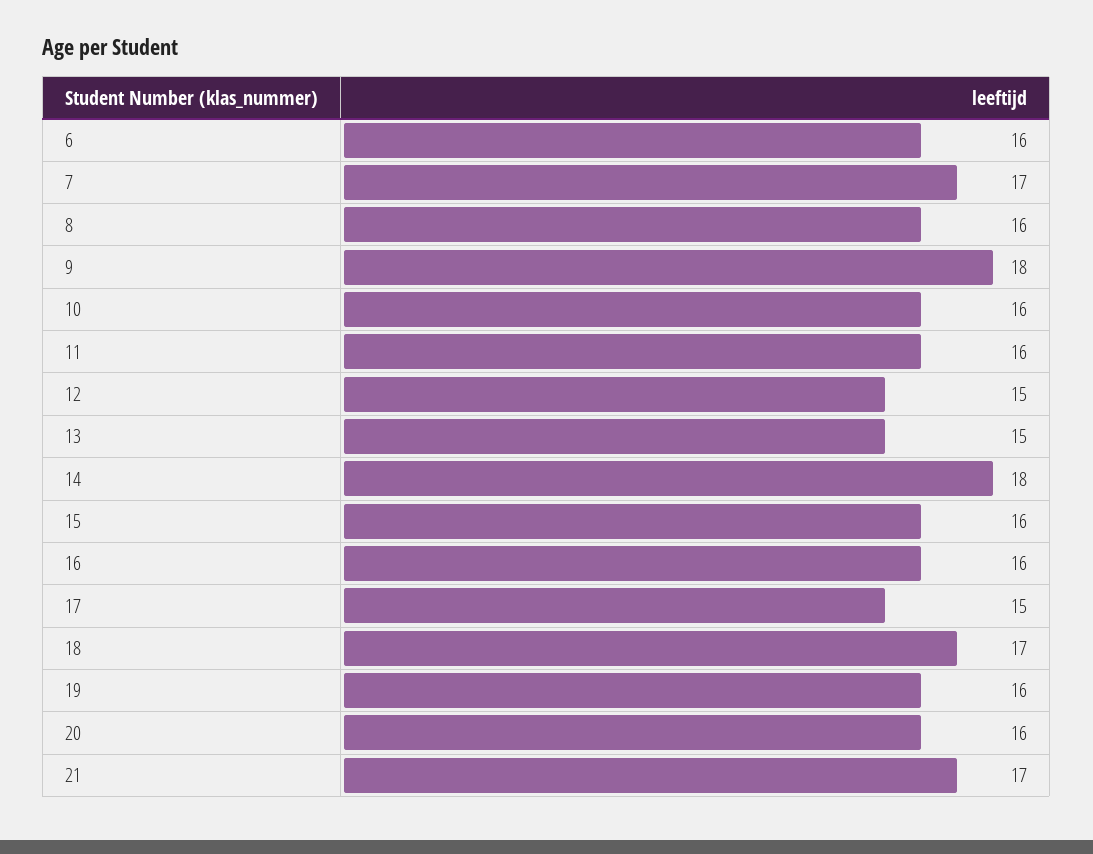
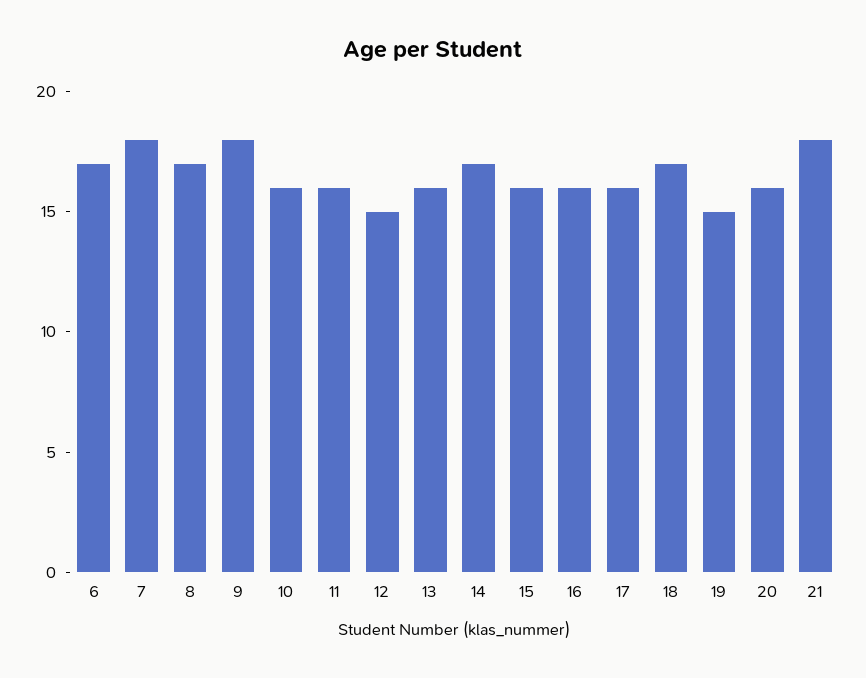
6: 16 -> 17
7: 17 -> 18
8: 16 -> 17
13: 15 -> 16
14: 18 -> 17
17: 15 -> 16
19: 16 -> 15
21: 17 -> 18

